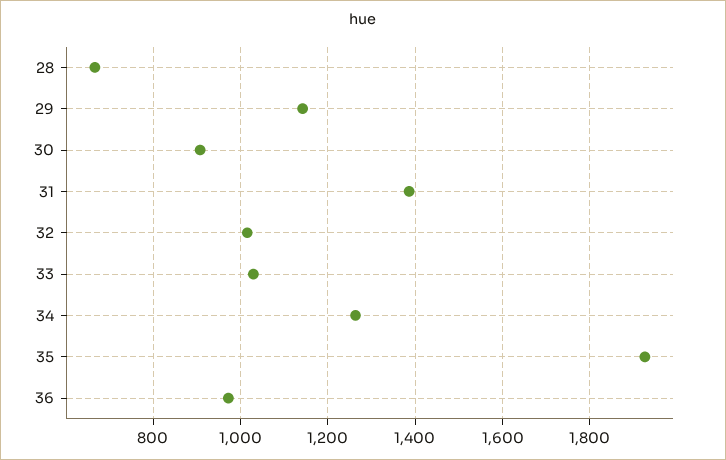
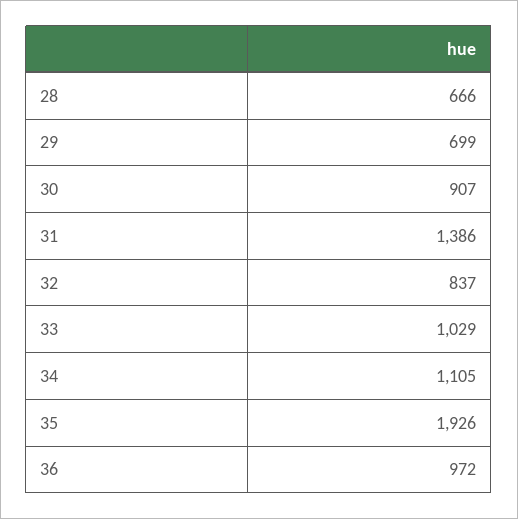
29: 1140 -> 699
32: 1020 -> 837
34: 1260 -> 1105

